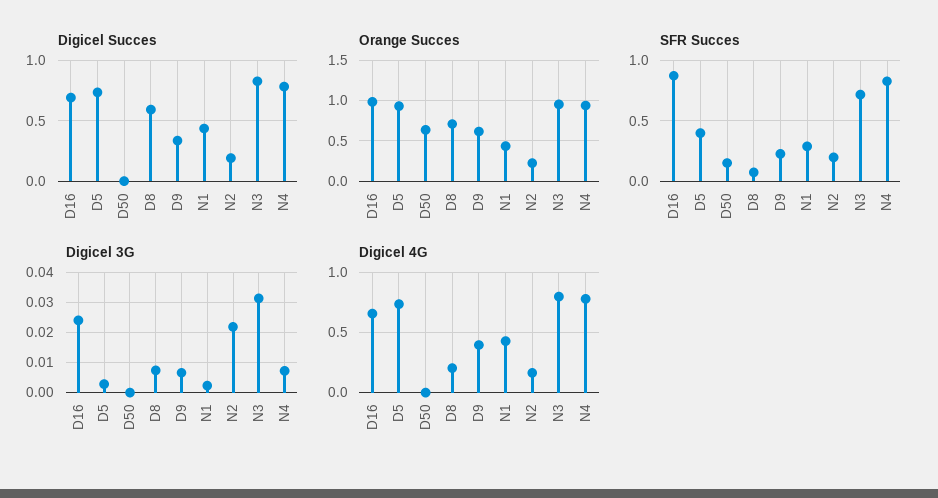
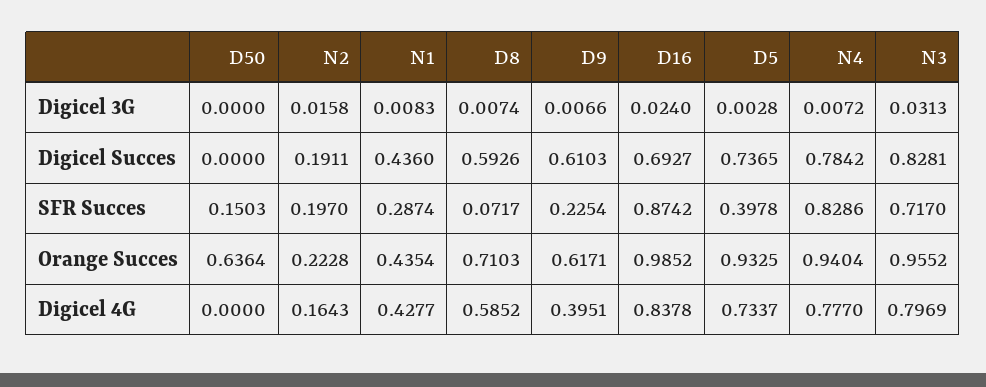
Digicel Succes, D9: 0.35 -> 0.6103
Digicel 3G, N1: 0.002 -> 0.0083
Digicel 3G, N2: 0.022 -> 0.0158
Digicel 4G, D16: 0.65 -> 0.8378
Digicel 4G, D8: 0.2 -> 0.5852

